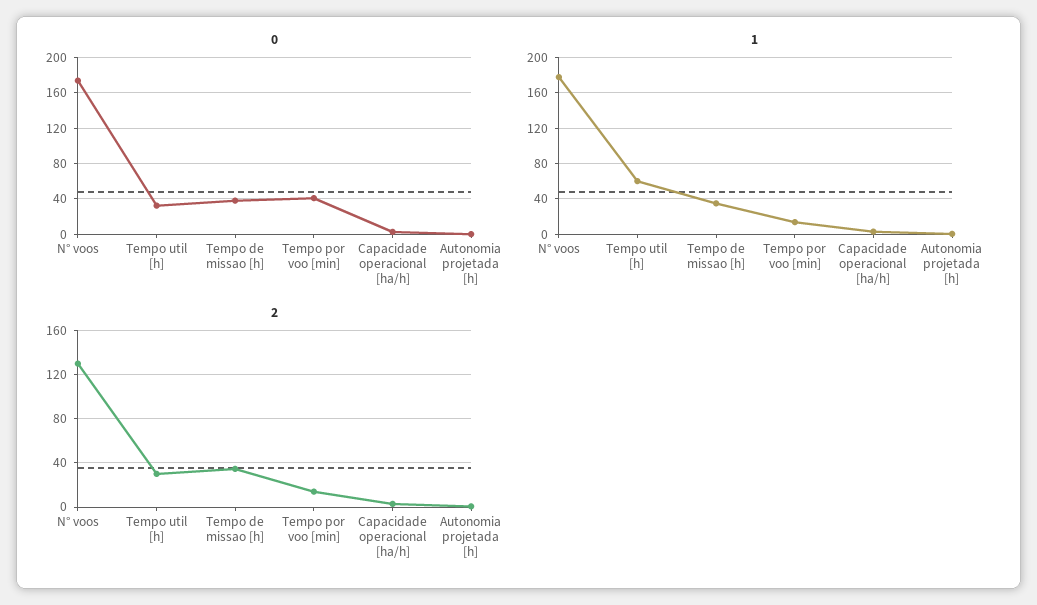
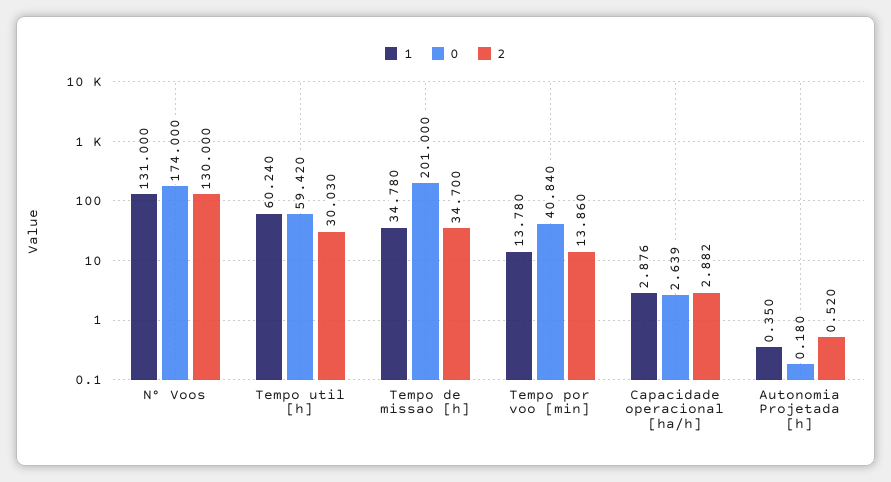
0, Tempo util [h]: 30 -> 59.42
0, Tempo de missao [h]: 40 -> 201
1, N° voos: 180 -> 131

